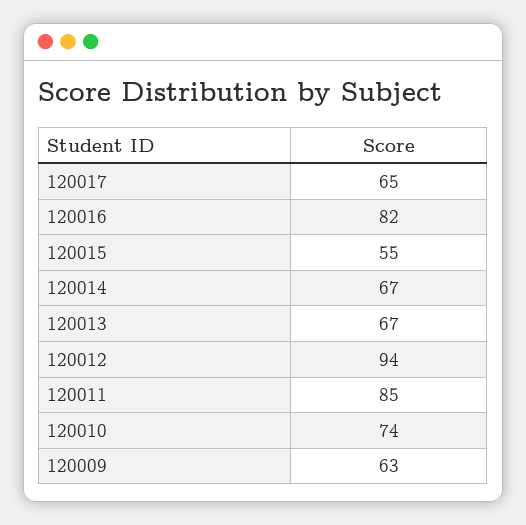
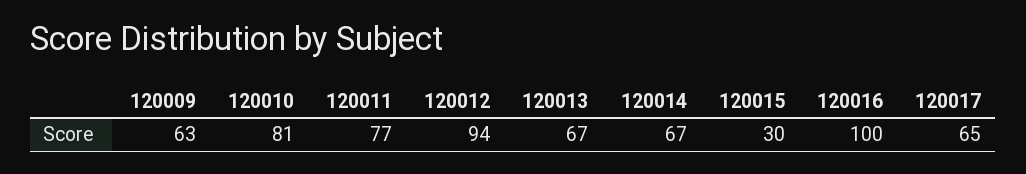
120016: 82 -> 100
120015: 55 -> 30
120011: 85 -> 77
120010: 74 -> 81

